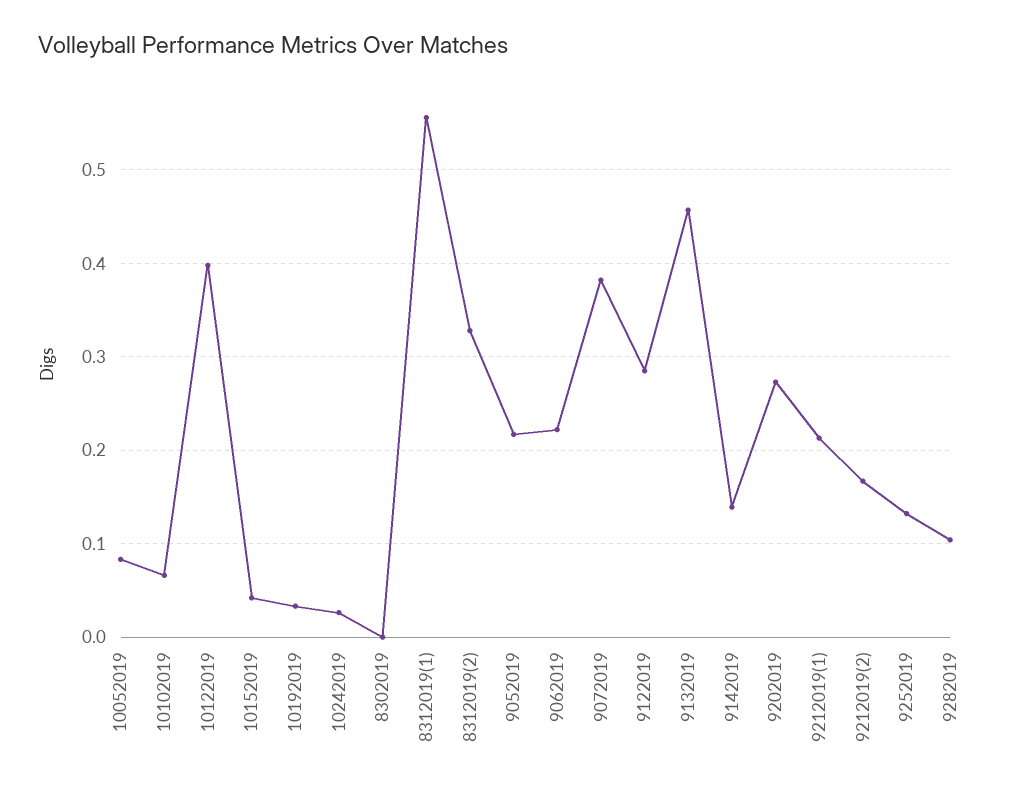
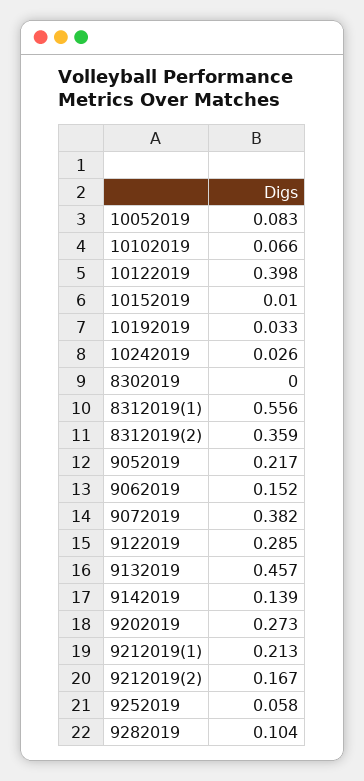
10152019: 0.04 -> 0.01
8312019(2): 0.33 -> 0.359
9062019: 0.22 -> 0.152
9252019: 0.13 -> 0.058

